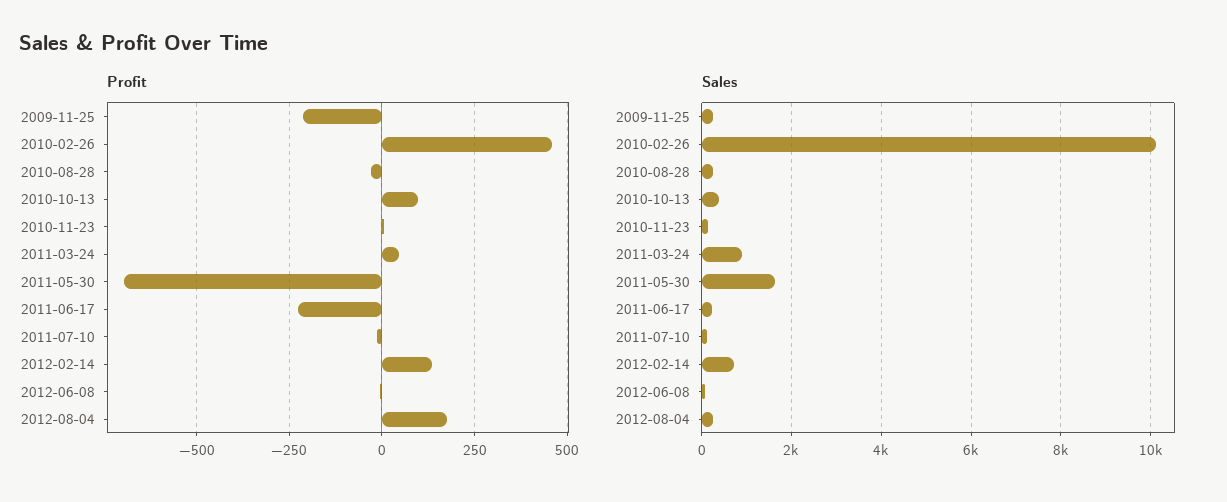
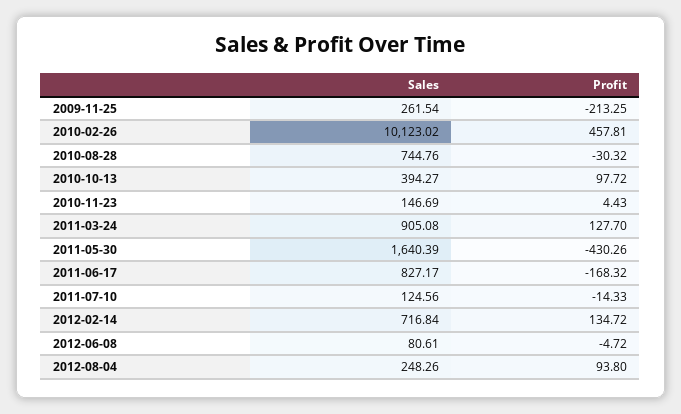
Profit, 2011-03-24: 50 -> 127.7
Profit, 2011-05-30: -700 -> -430.26
Profit, 2011-06-17: -225 -> -168.32
Profit, 2012-08-04: 175 -> 93.8
Sales, 2010-08-28: 200 -> 744.76
Sales, 2011-06-17: 200 -> 827.17

